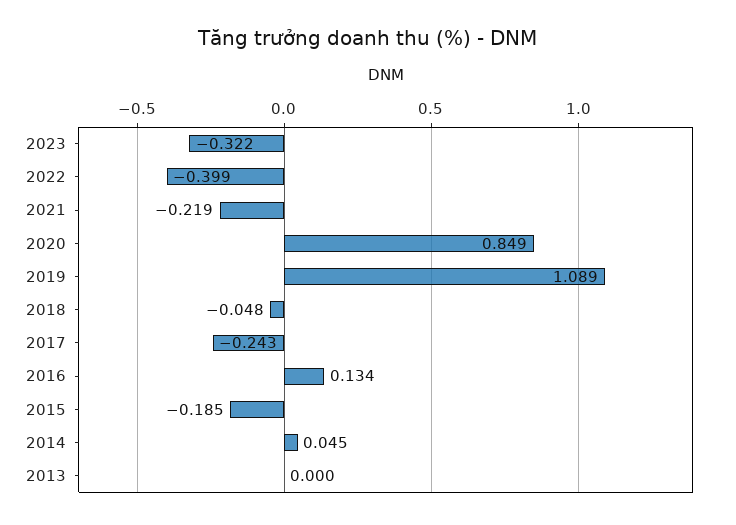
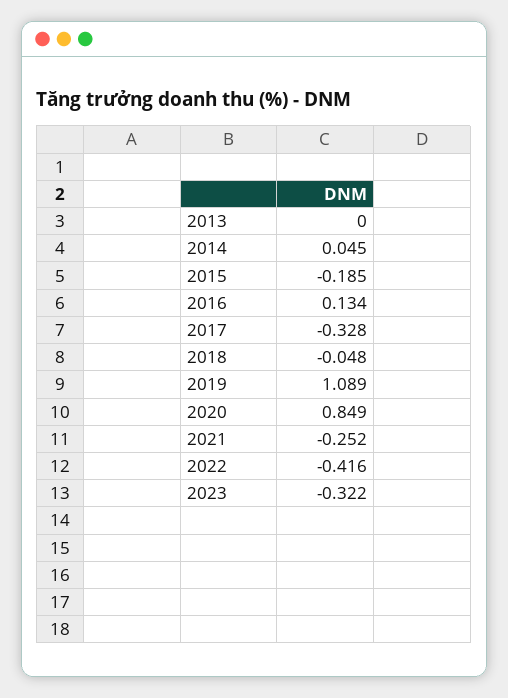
2022: -0.399 -> -0.416
2021: -0.219 -> -0.252
2017: -0.243 -> -0.328

